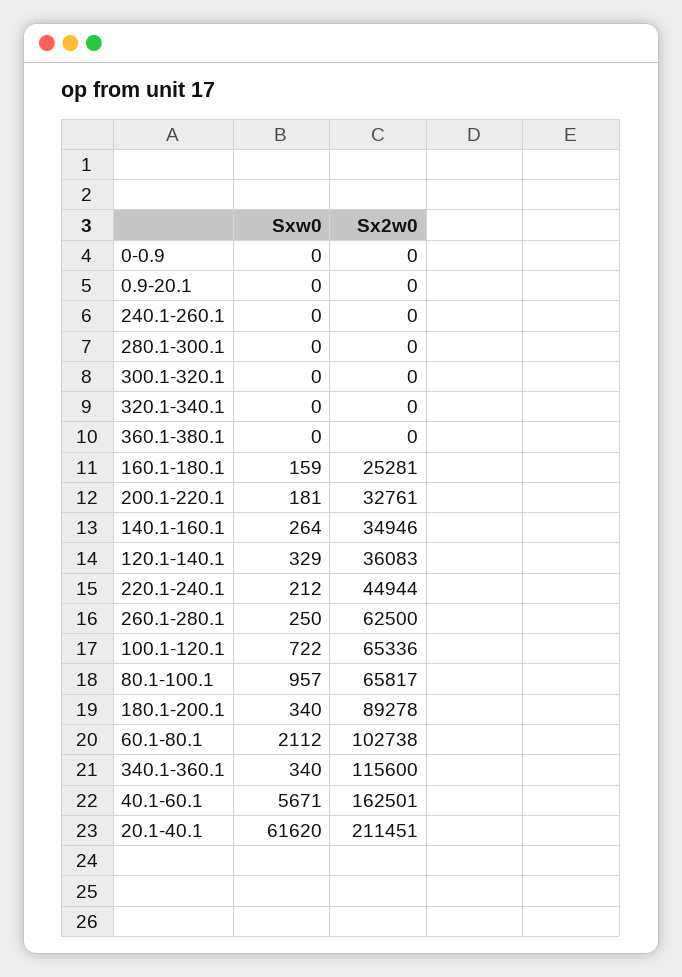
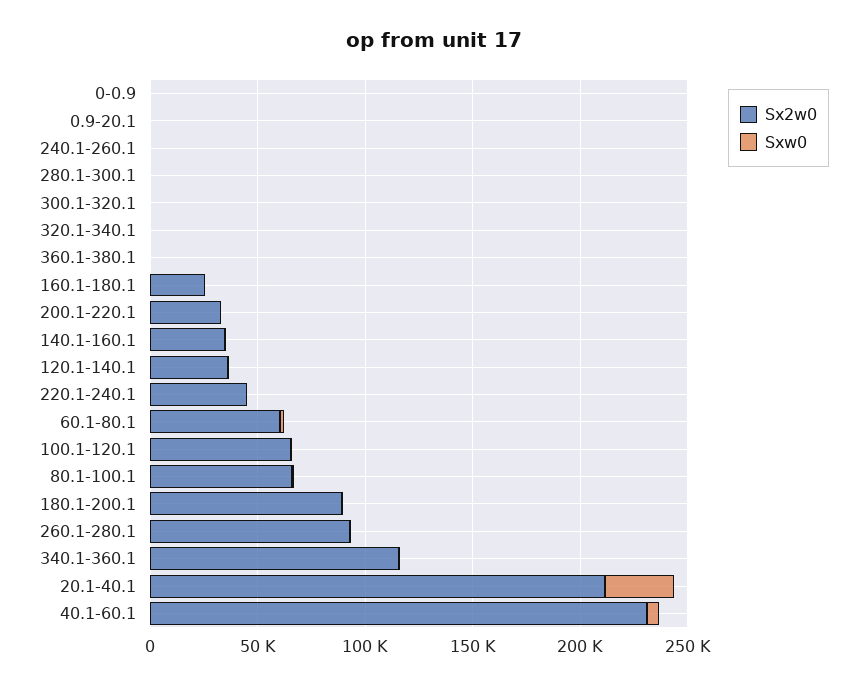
Sx2w0, 260.1-280.1: 62500 -> 90000
Sx2w0, 60.1-80.1: 102738 -> 60000
Sx2w0, 40.1-60.1: 162501 -> 230000
Sxw0, 20.1-40.1: 61620 -> 30000

